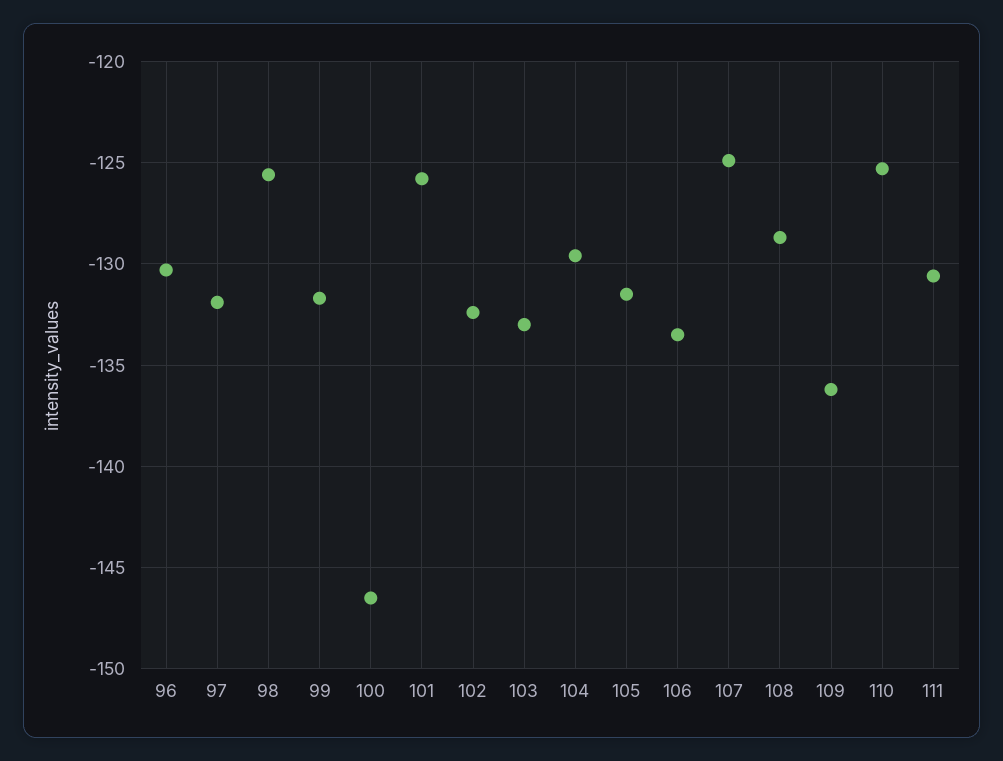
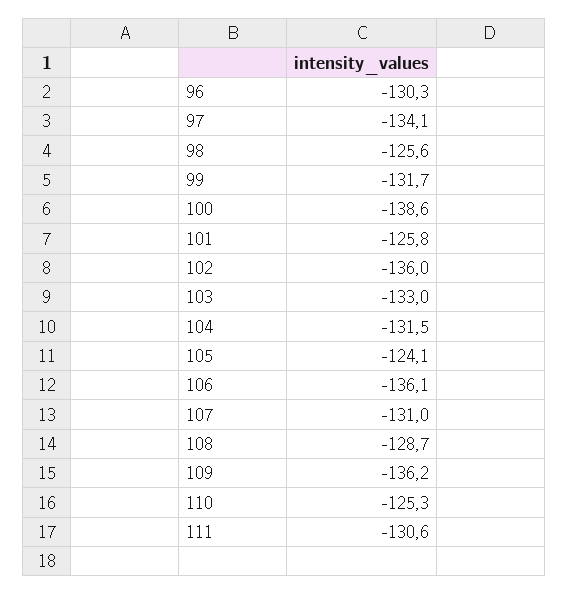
97: -132 -> -134.1
100: -146.5 -> -138.6
102: -132.5 -> -136
104: -129.5 -> -131.5
105: -131.5 -> -124.1
106: -133.5 -> -136.1
107: -125 -> -131

